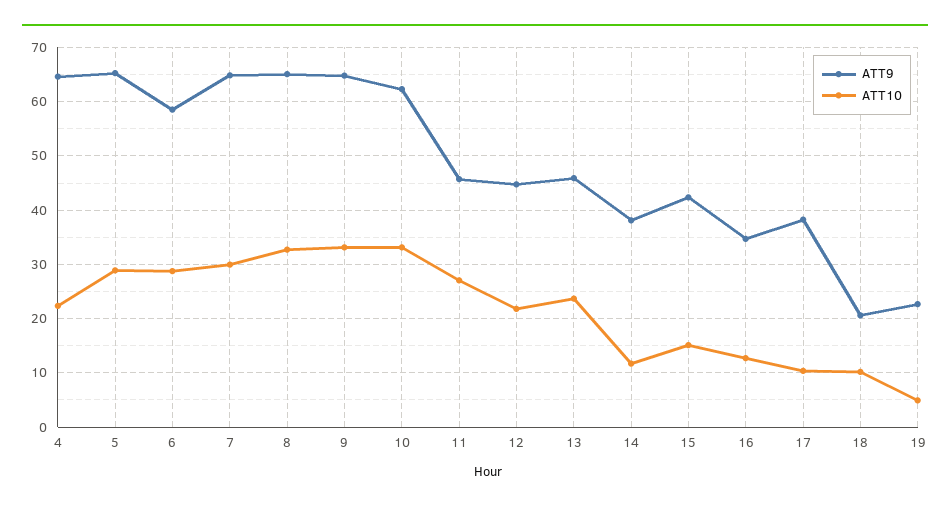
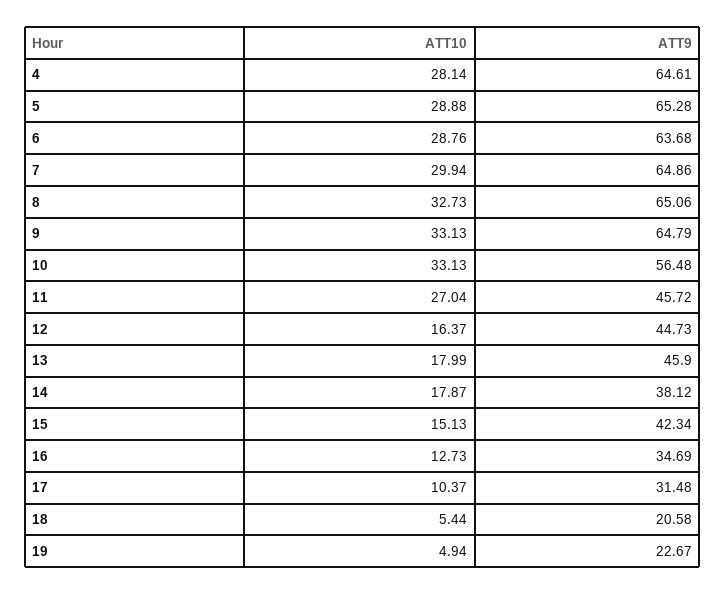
ATT10, 4: 22 -> 28.14
ATT9, 6: 58 -> 63.68
ATT9, 10: 62 -> 56.48
ATT10, 12: 22 -> 16.37
ATT10, 13: 24 -> 17.99
ATT10, 14: 12 -> 17.87
ATT9, 17: 38 -> 31.48
ATT10, 18: 10 -> 5.44

